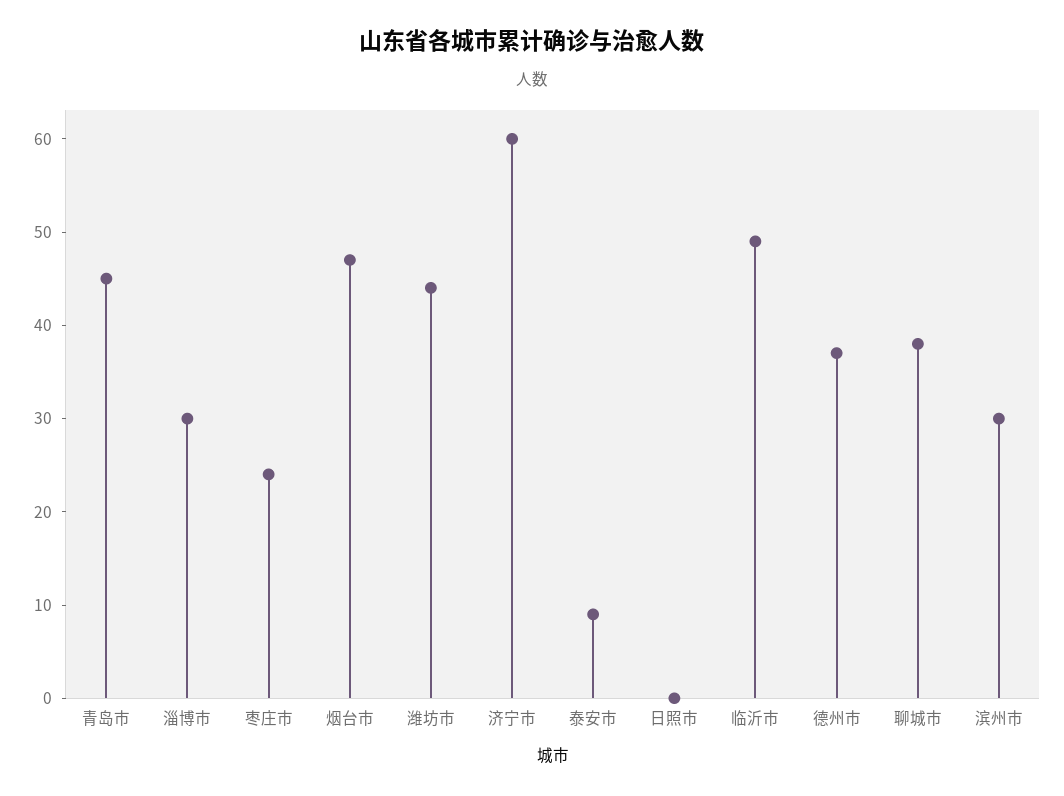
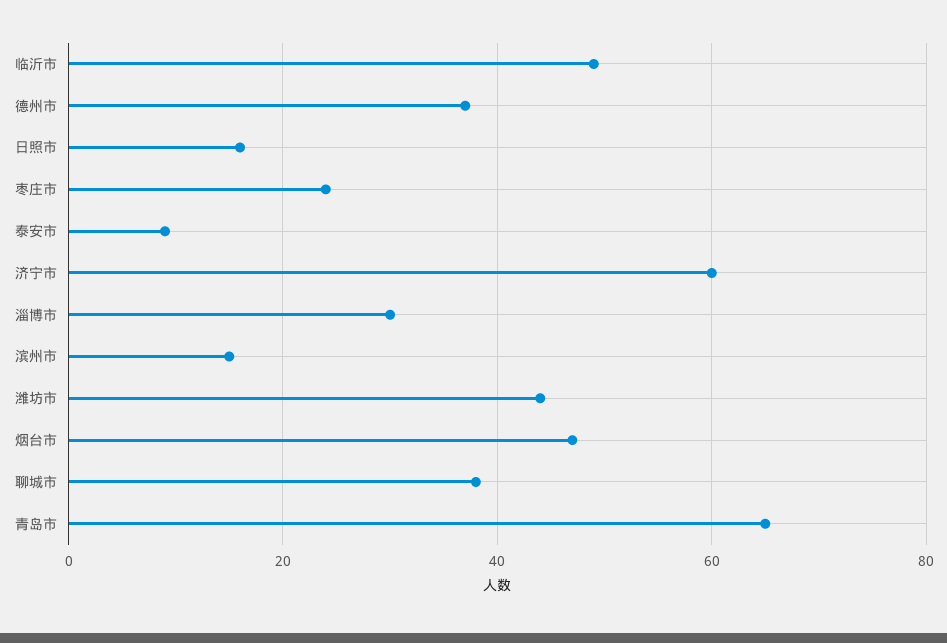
青岛市: 45 -> 65
日照市: 0 -> 15
滨州市: 30 -> 15

